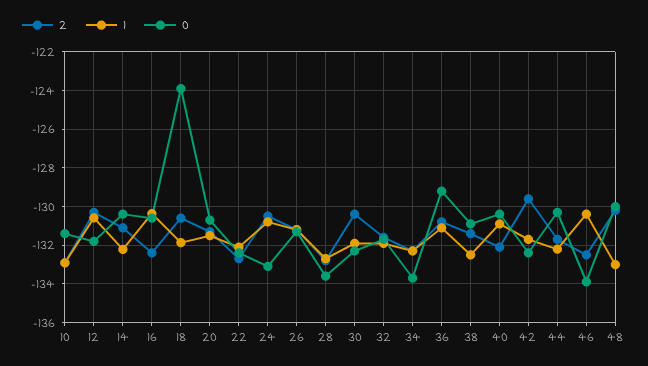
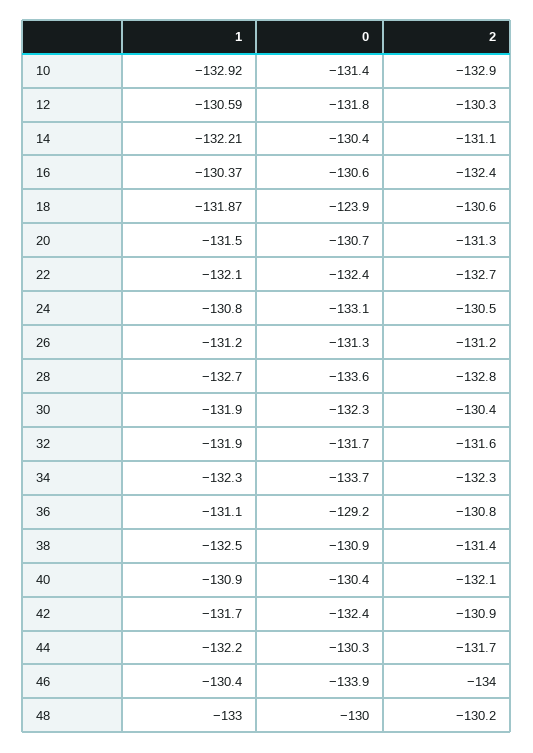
2, 42: -129.5 -> -130.9
2, 46: -132.5 -> -134

